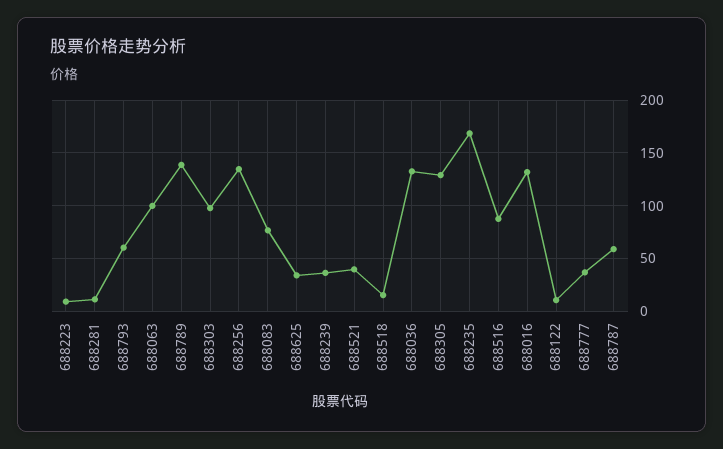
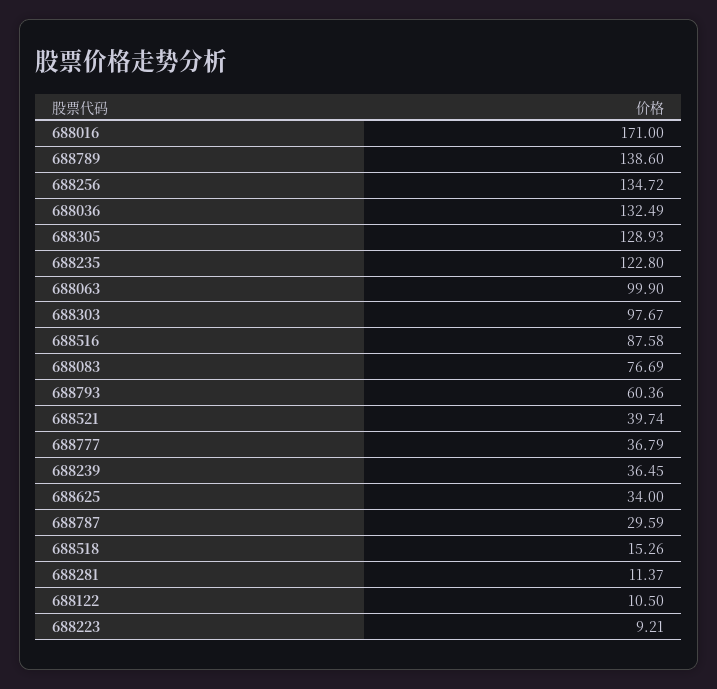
688235: 170 -> 122.8
688016: 130 -> 171
688787: 60 -> 29.59

